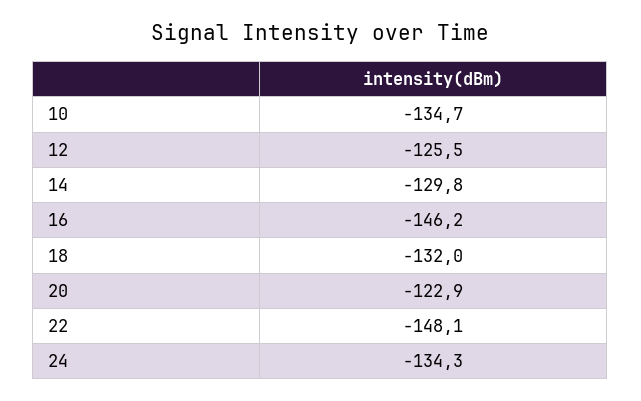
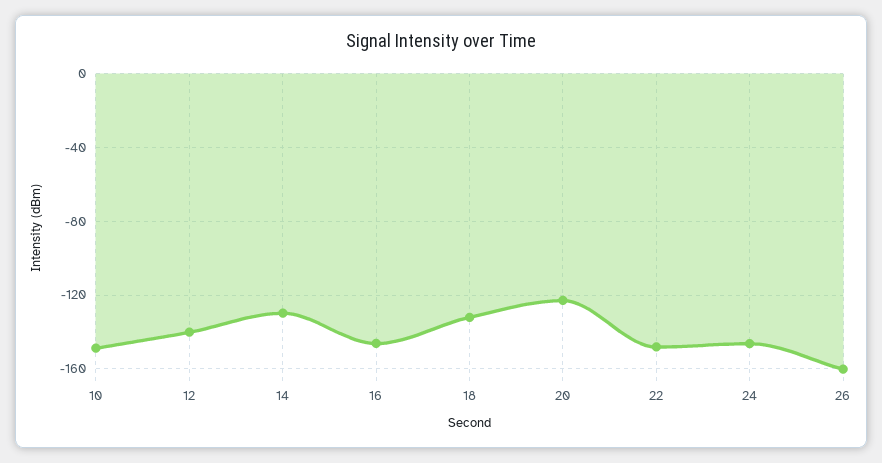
10: -134.7 -> -150
12: -125.5 -> -140
24: -134.3 -> -145
26: none -> -160

